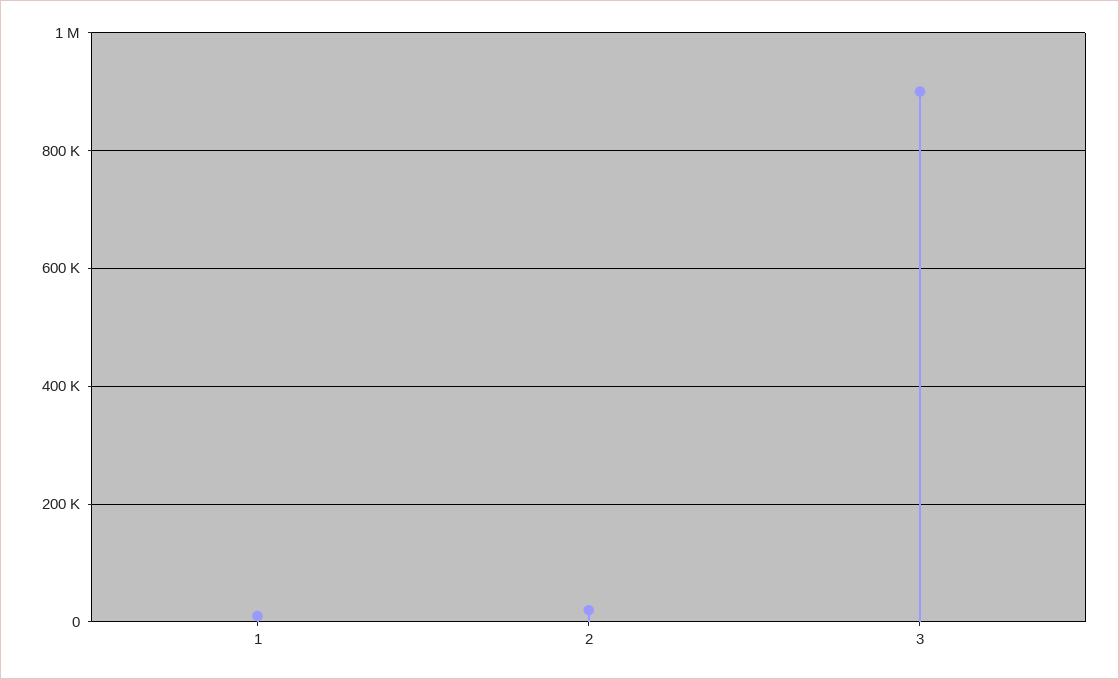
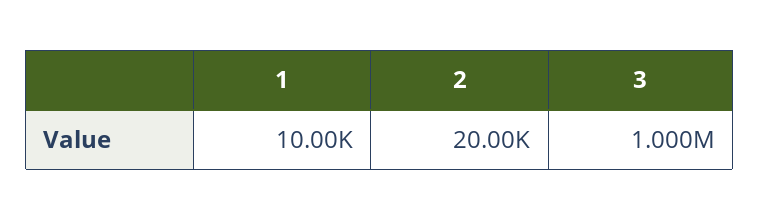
3: 900000 -> 1000000

